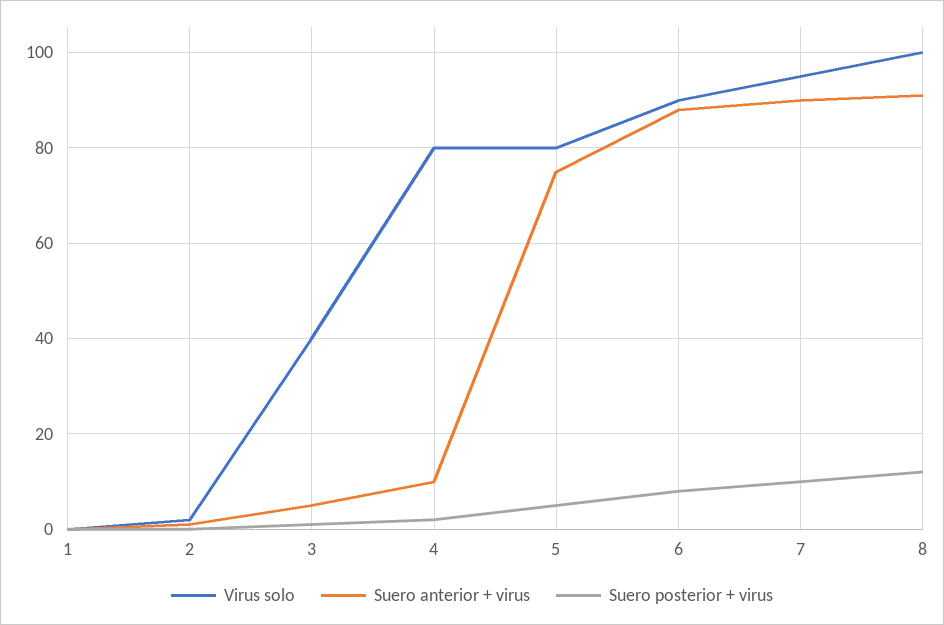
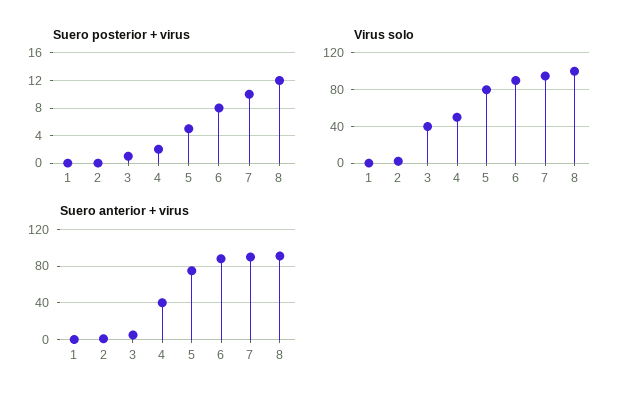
Virus solo, 4: 80 -> 50
Suero anterior + virus, 4: 10 -> 40

